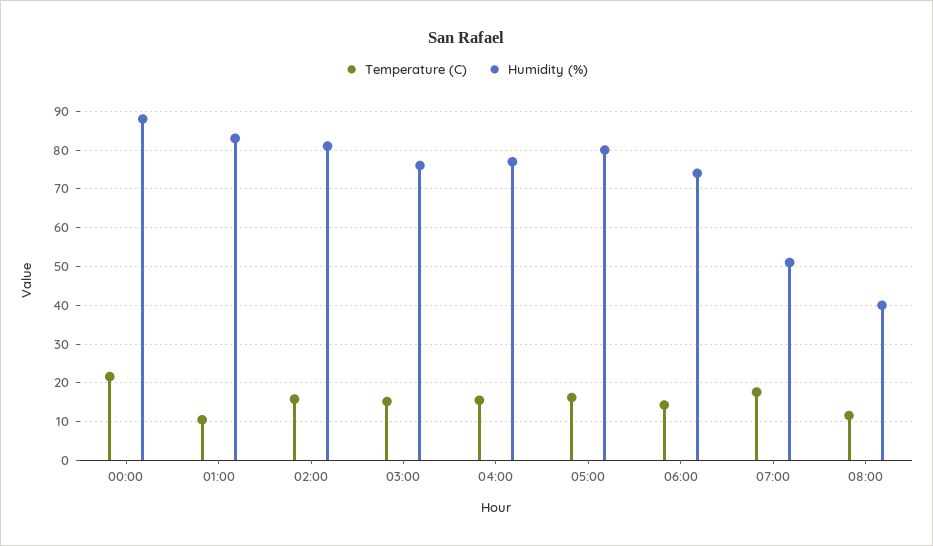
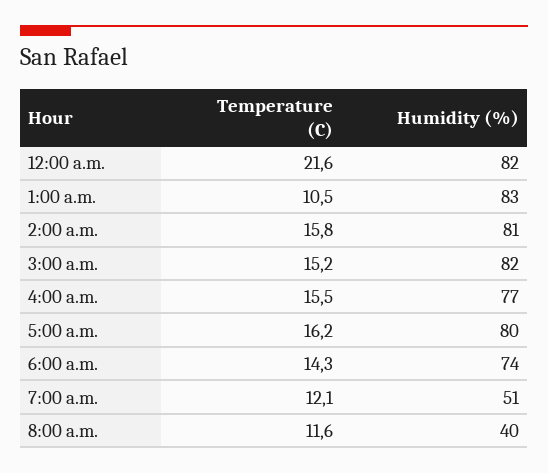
Humidity (%), 00:00: 88 -> 82
Humidity (%), 03:00: 76 -> 82
Temperature (C), 07:00: 18 -> 12.1

